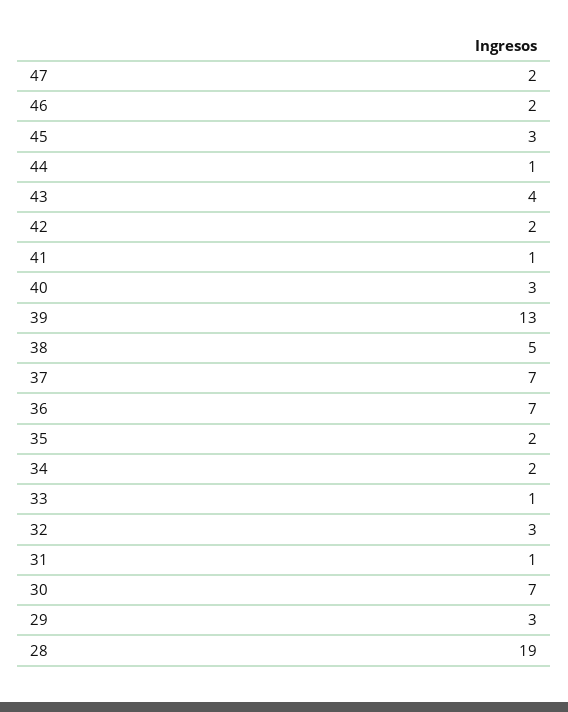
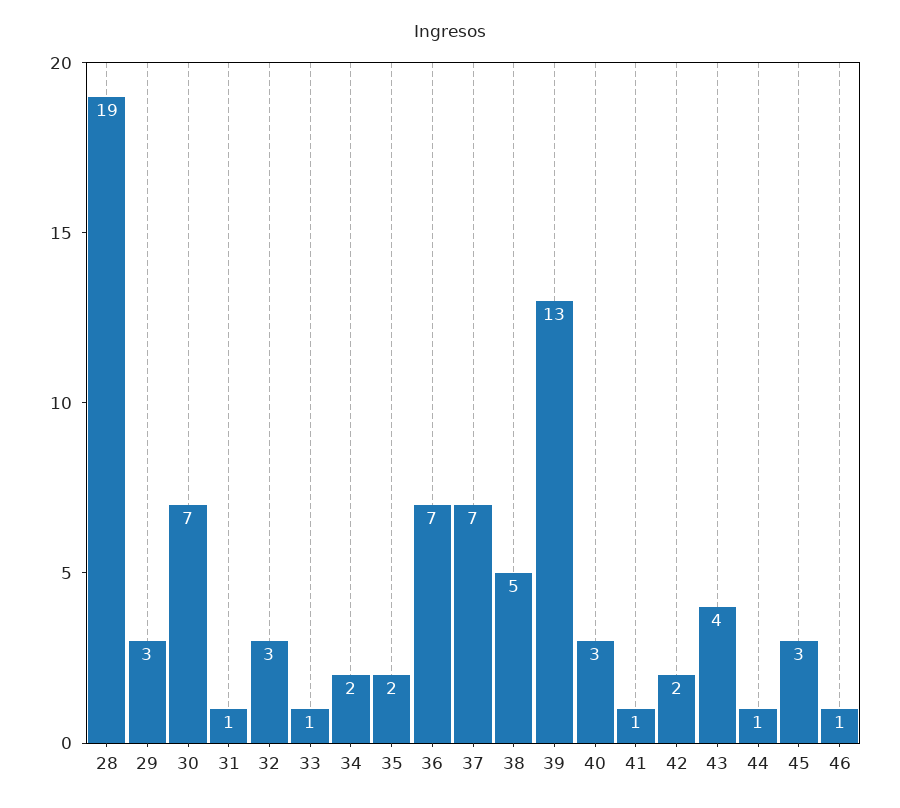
47: 2 -> none
46: 2 -> 1

